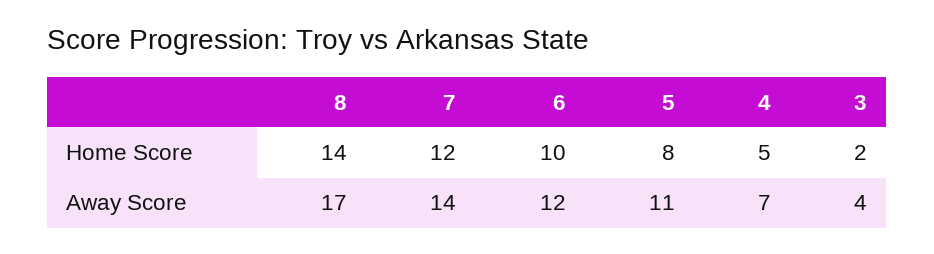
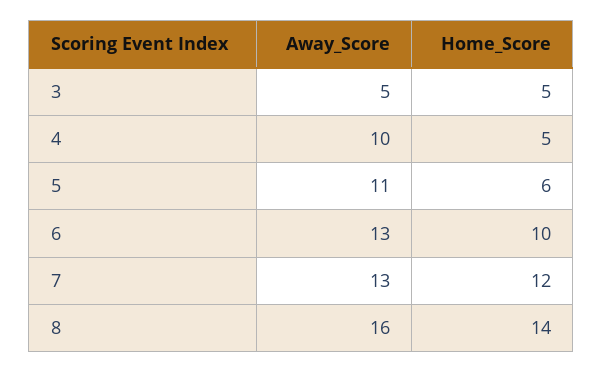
5, Home Score: 8 -> 6
3, Home Score: 2 -> 5
8, Away Score: 17 -> 16
7, Away Score: 14 -> 13
6, Away Score: 12 -> 13
4, Away Score: 7 -> 10
3, Away Score: 4 -> 5

